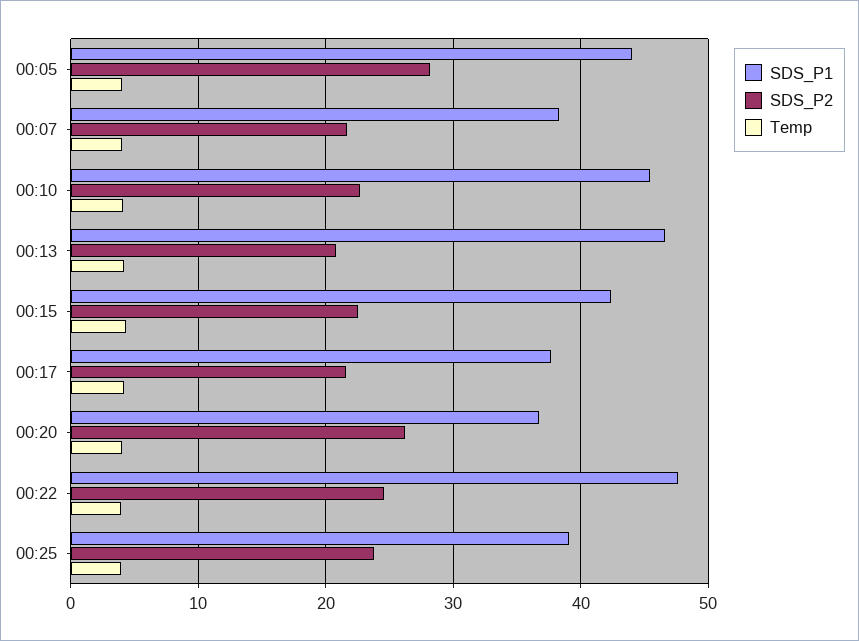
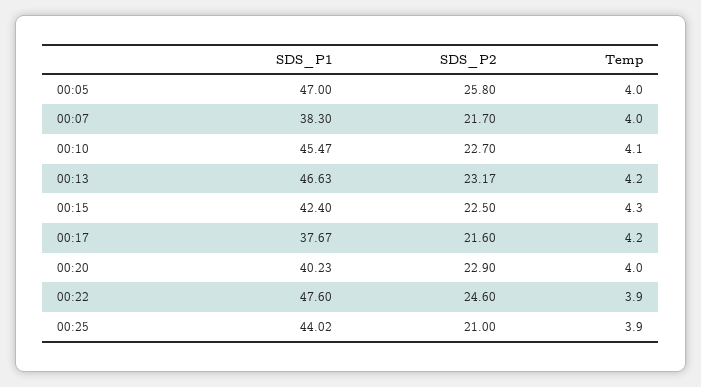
SDS_P1, 00:05: 44 -> 47
SDS_P2, 00:05: 28 -> 25.8
SDS_P2, 00:13: 21 -> 23.17
SDS_P1, 00:20: 37 -> 40.23
SDS_P2, 00:20: 26 -> 22.9
SDS_P1, 00:25: 39 -> 44.02
SDS_P2, 00:25: 24 -> 21

